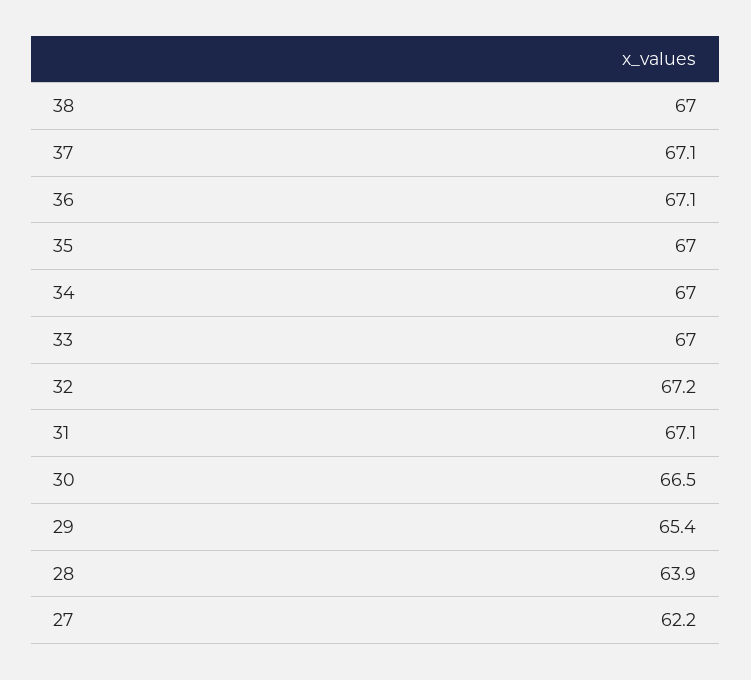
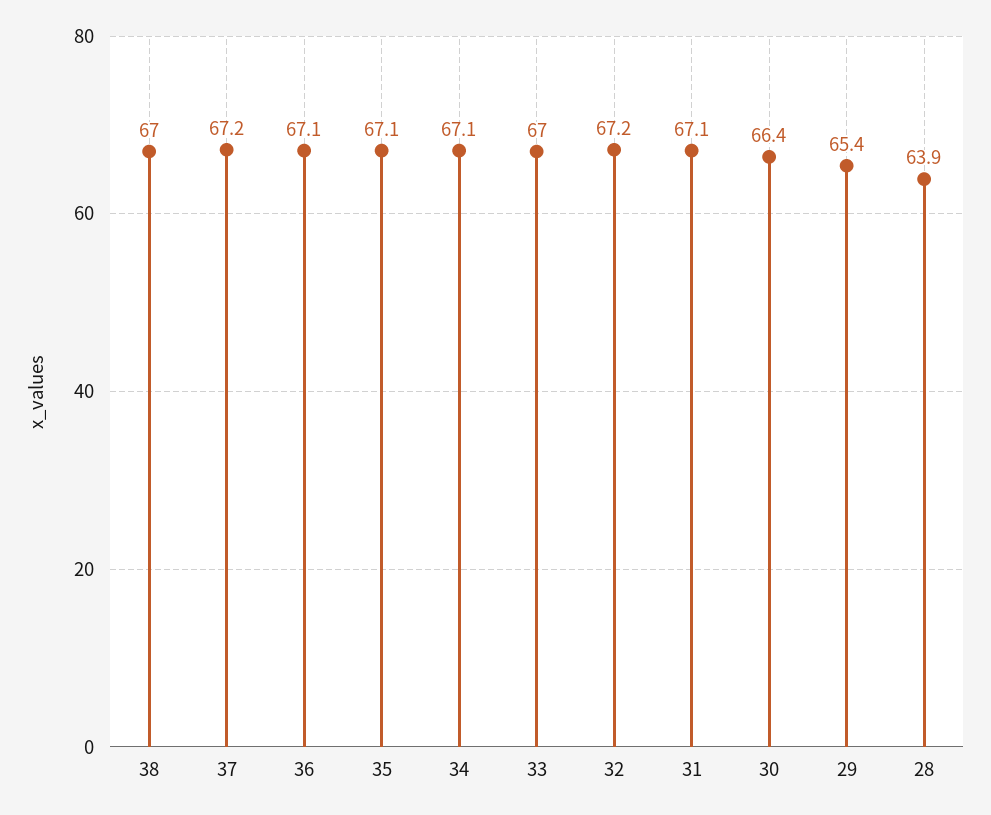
37: 67.1 -> 67.2
35: 67 -> 67.1
34: 67 -> 67.1
30: 66.5 -> 66.4
27: 62.2 -> none

